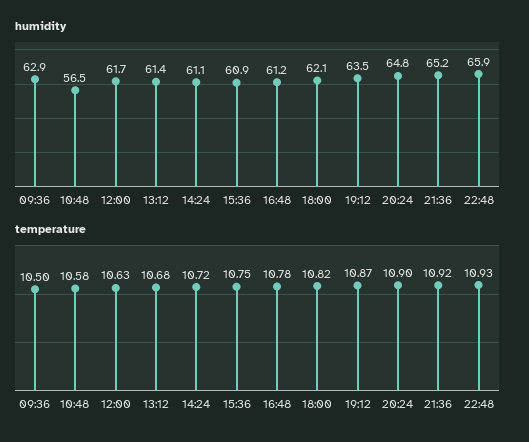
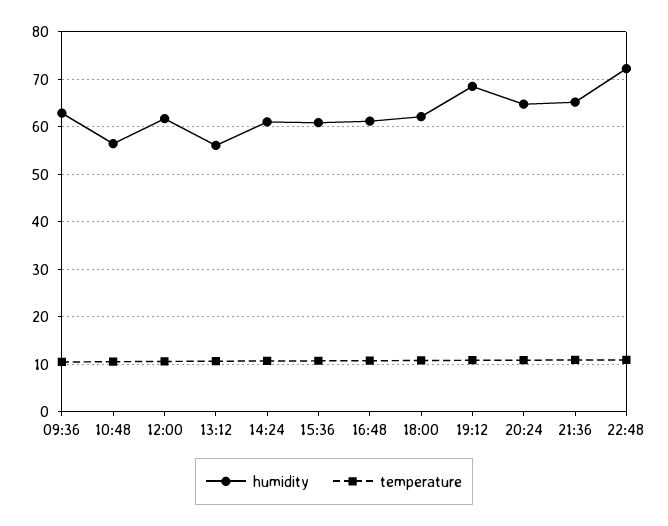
humidity, 13:12: 61.4 -> 56
humidity, 19:12: 63.5 -> 68
humidity, 22:48: 65.9 -> 72

